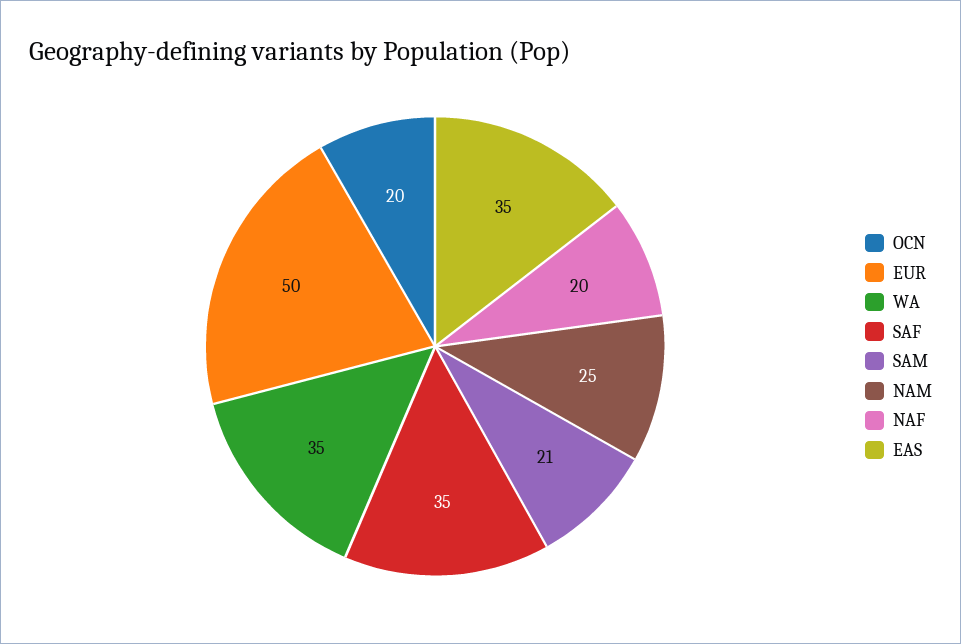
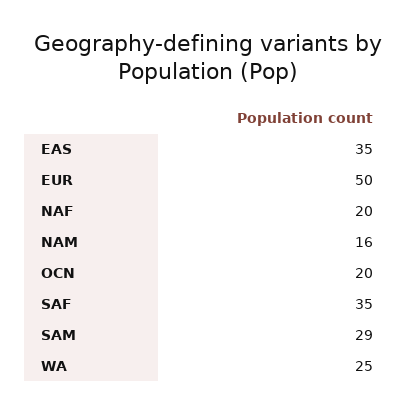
WA: 35 -> 25
SAM: 21 -> 29
NAM: 25 -> 16

